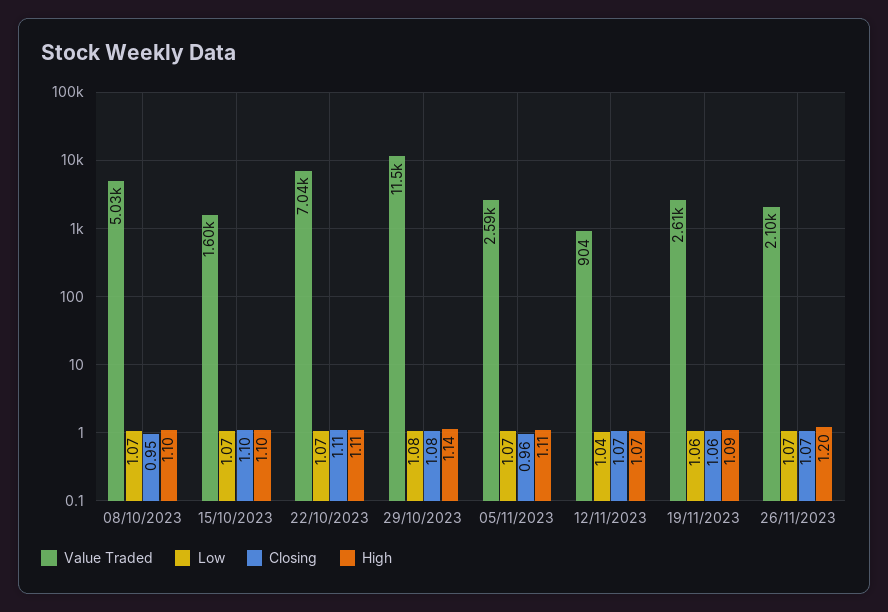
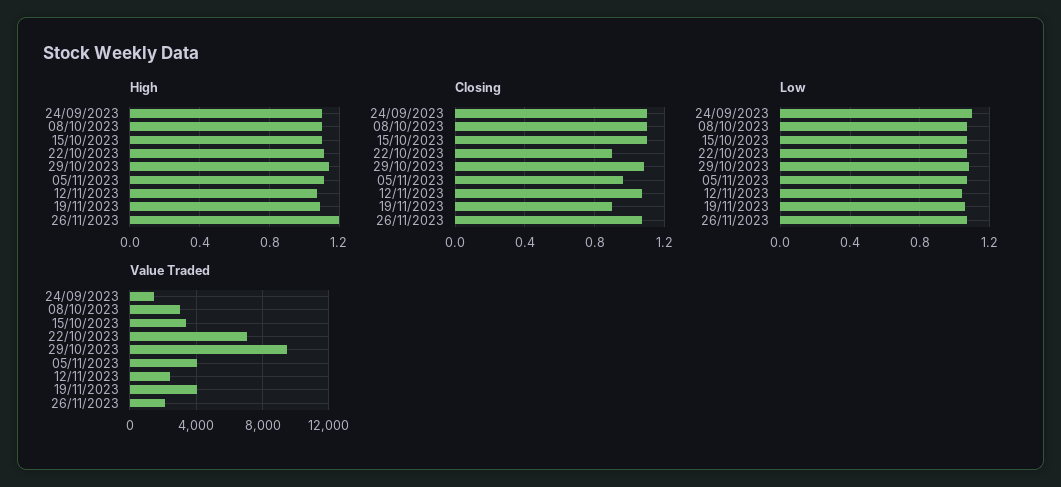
Value Traded, 08/10/2023: 5030 -> 3000
Closing, 08/10/2023: 0.95 -> 1.1
Value Traded, 15/10/2023: 1600 -> 3500
Closing, 22/10/2023: 1.11 -> 0.9
Value Traded, 29/10/2023: 11500 -> 9500
Value Traded, 05/11/2023: 2590 -> 4000
Value Traded, 12/11/2023: 904 -> 2500
Value Traded, 19/11/2023: 2610 -> 4000
Closing, 19/11/2023: 1.06 -> 0.9
High, 24/09/2023: none -> 1.1
Closing, 24/09/2023: none -> 1.1
Low, 24/09/2023: none -> 1.1
Value Traded, 24/09/2023: none -> 1500

